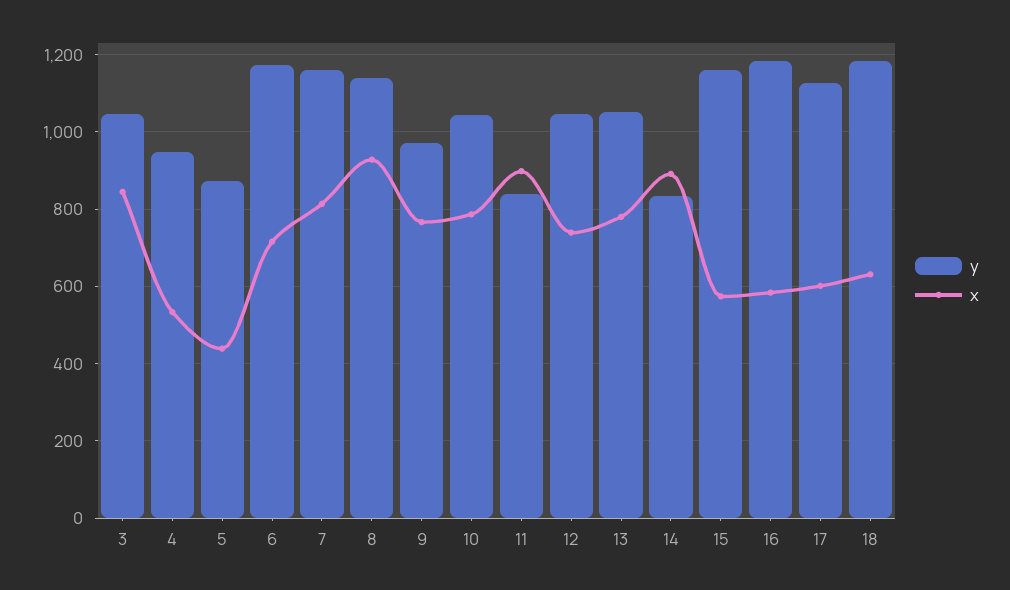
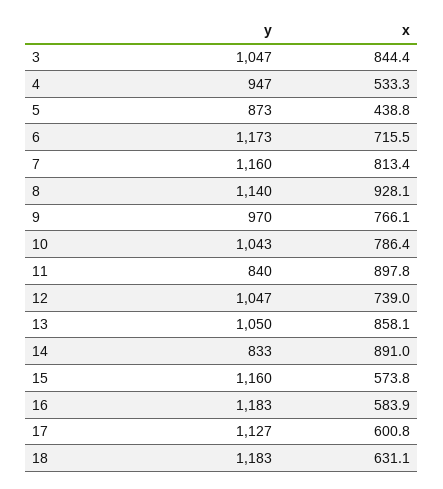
x, 13: 780 -> 858.1

